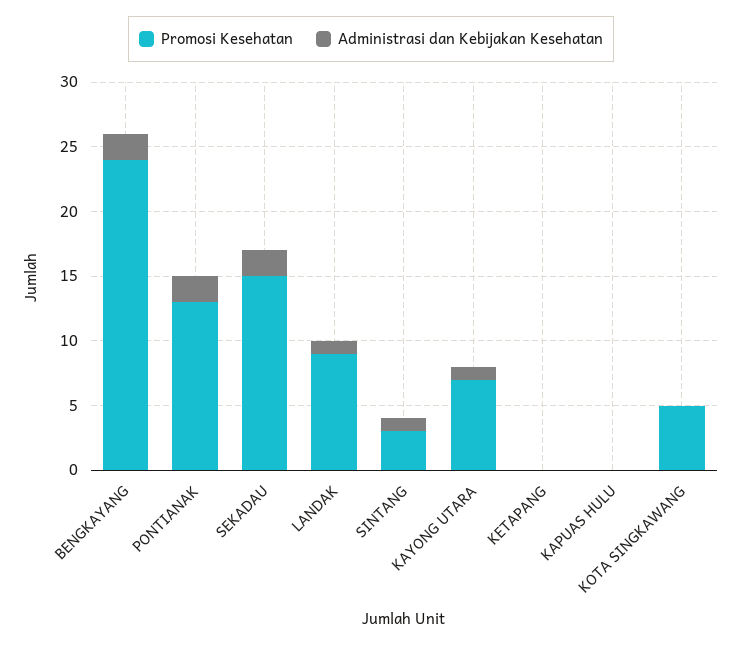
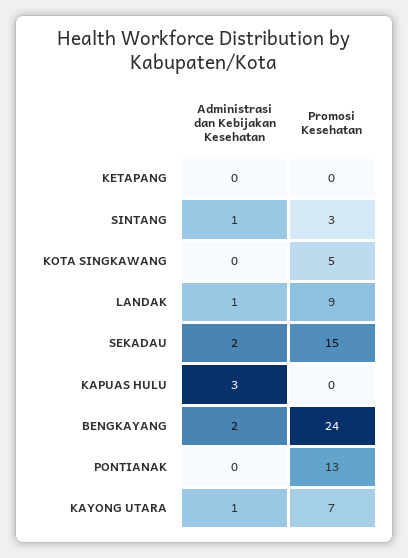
Administrasi dan Kebijakan Kesehatan, PONTIANAK: 2 -> 0
Administrasi dan Kebijakan Kesehatan, KAPUAS HULU: 0 -> 3

